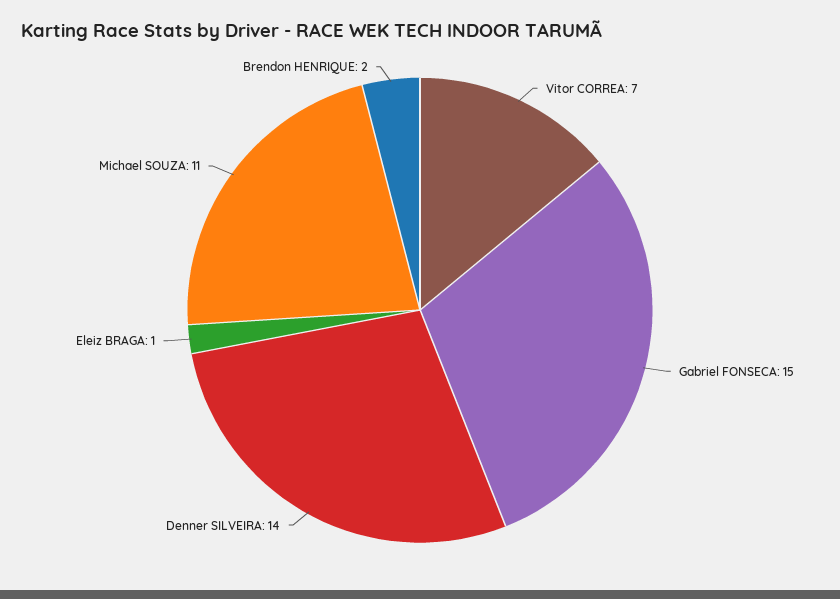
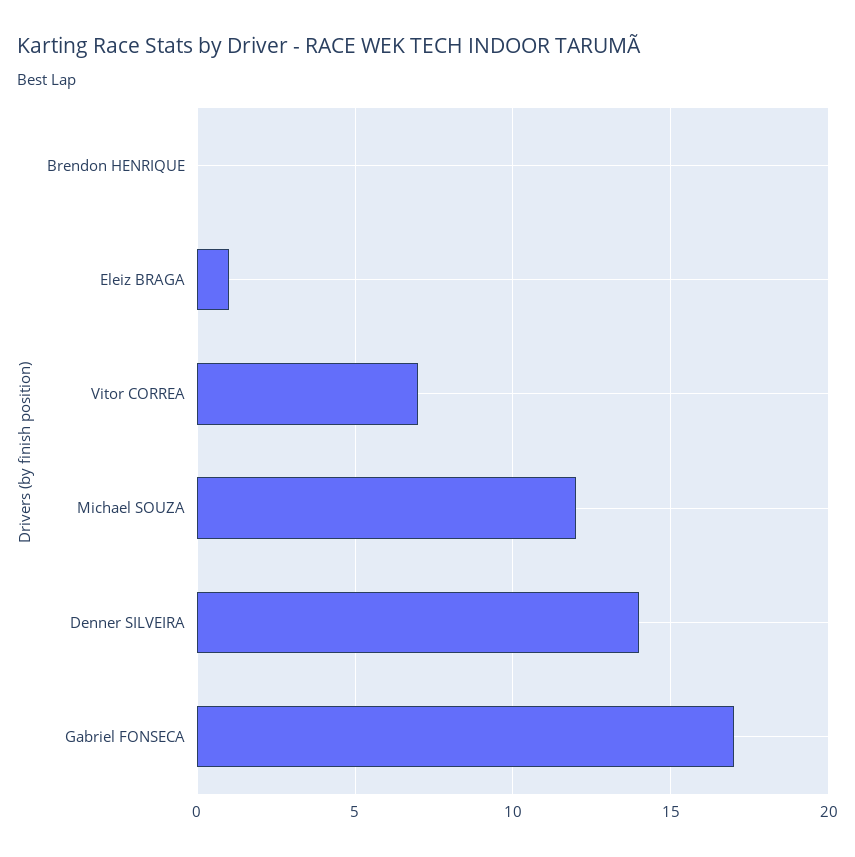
Gabriel FONSECA: 15 -> 17
Michael SOUZA: 11 -> 12
Brendon HENRIQUE: 2 -> 0

